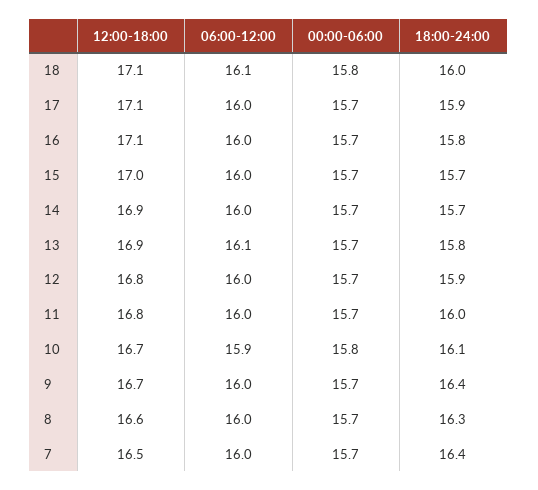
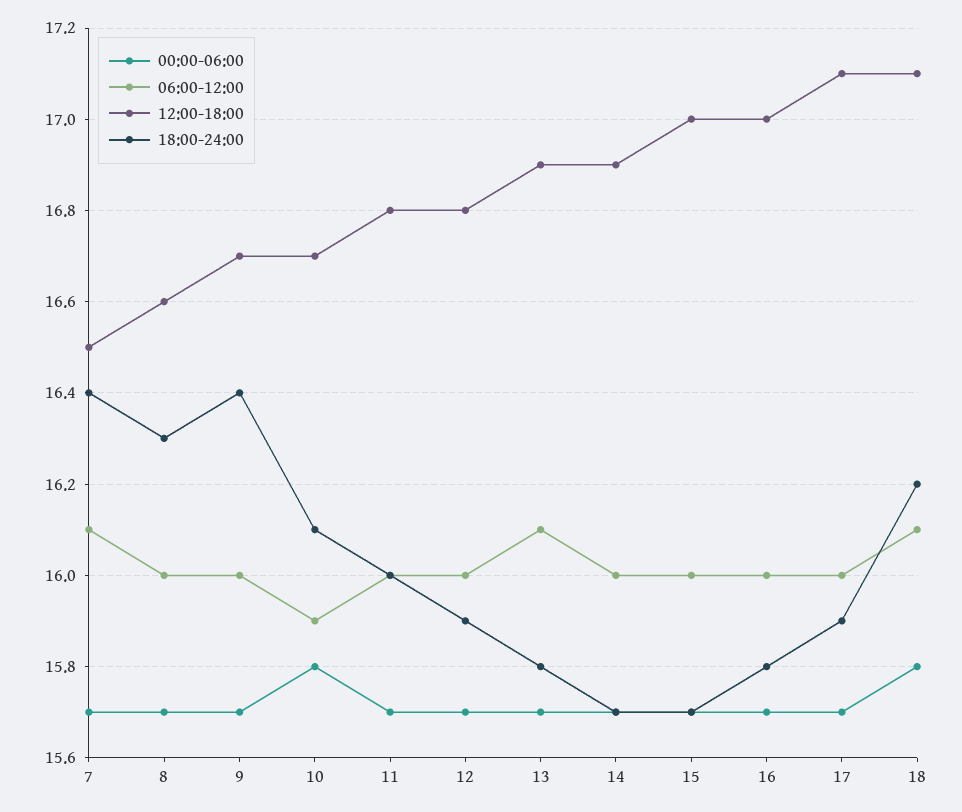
18:00-24:00, 18: 16 -> 16.2
12:00-18:00, 16: 17.1 -> 17
06:00-12:00, 7: 16 -> 16.1

